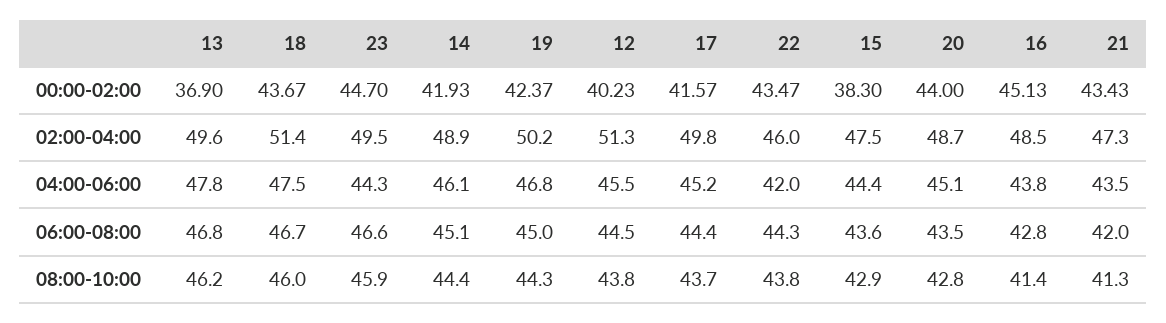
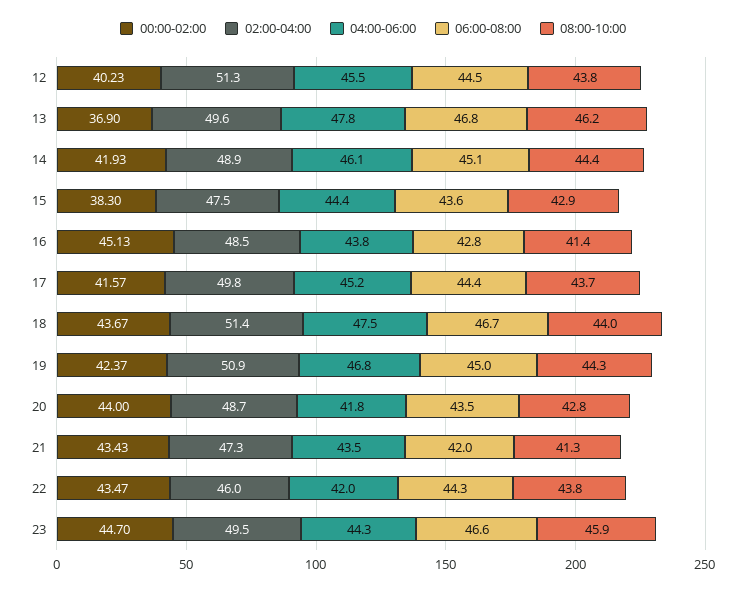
02:00-04:00, 19: 50.2 -> 50.9
04:00-06:00, 20: 45.1 -> 41.8
08:00-10:00, 18: 46 -> 44

